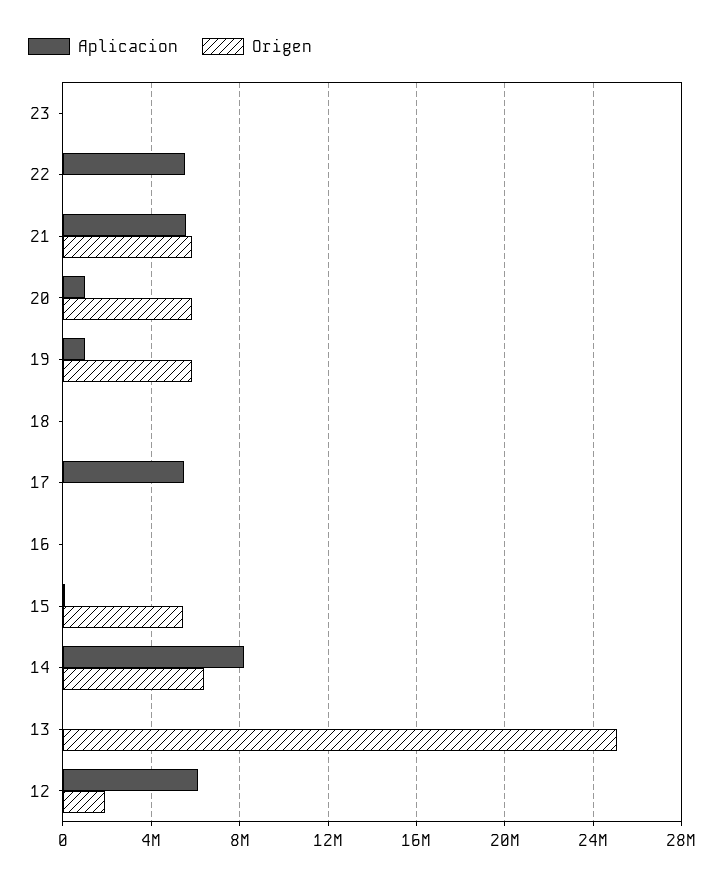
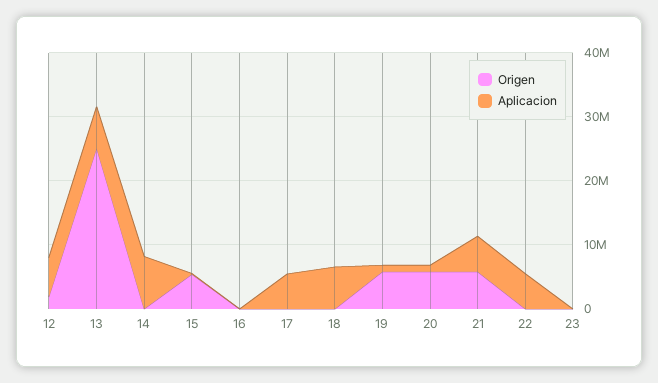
Aplicacion, 18: 0 -> 6000000
Origen, 14: 6500000 -> 0
Aplicacion, 13: 0 -> 6000000

